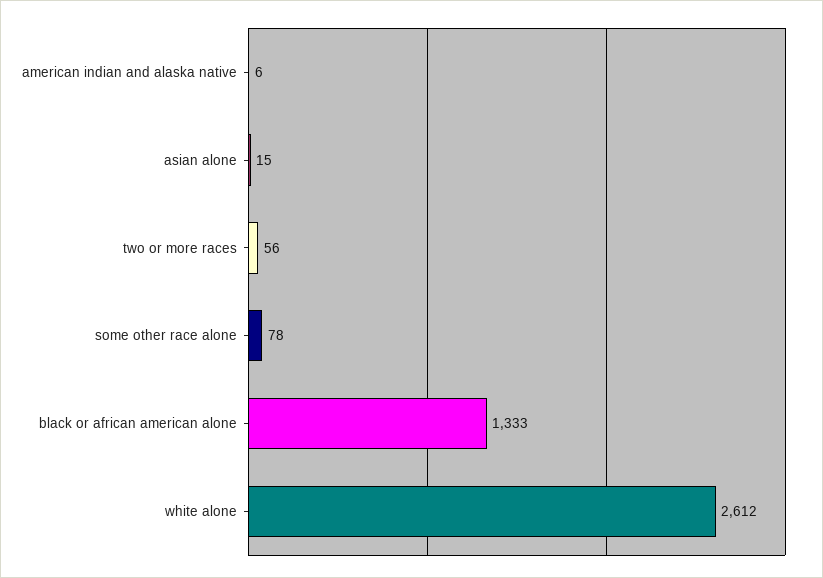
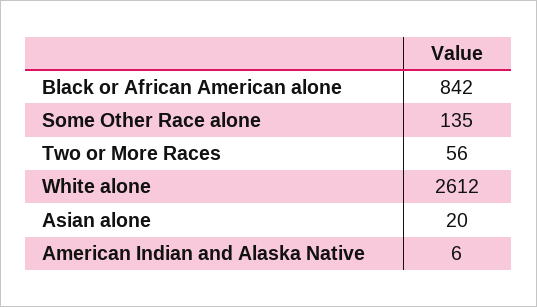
asian alone: 15 -> 20
some other race alone: 78 -> 135
black or african american alone: 1333 -> 842

